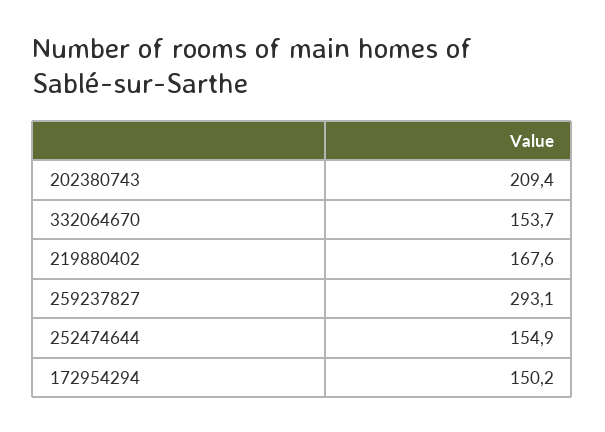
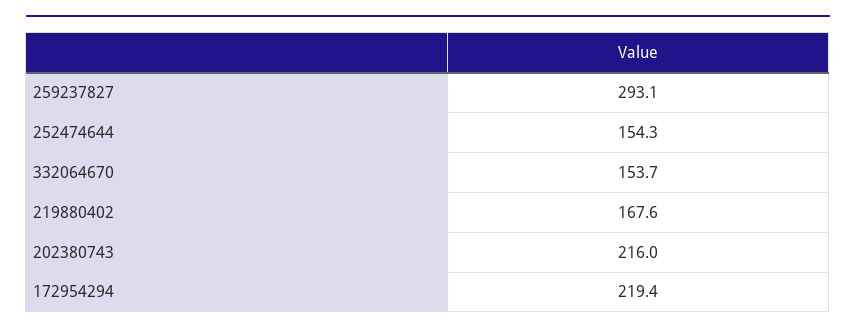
202380743: 209.4 -> 216
252474644: 154.9 -> 154.3
172954294: 150.2 -> 219.4

